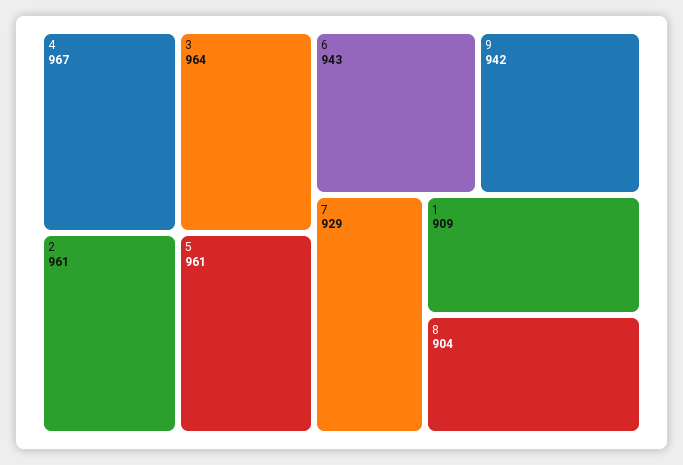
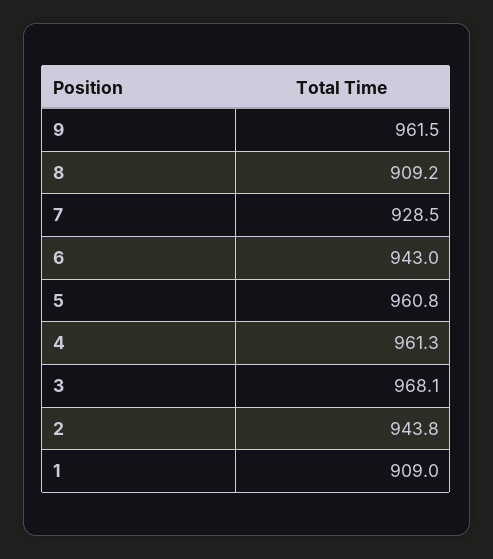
4: 967 -> 961.3
3: 964 -> 968.1
2: 961 -> 943.8
9: 942 -> 961.5
8: 904 -> 909.2

